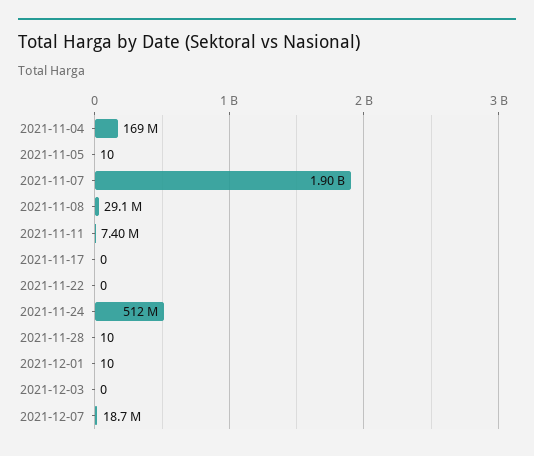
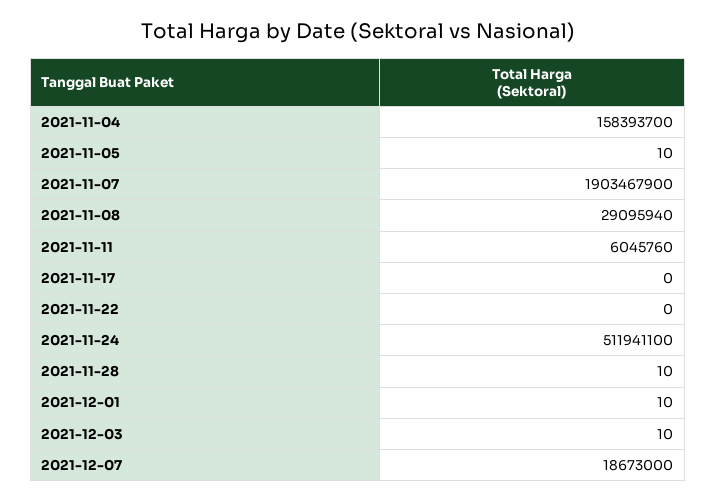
2021-11-04: 169000000 -> 158393700
2021-11-11: 7400000 -> 6045760
2021-12-03: 0 -> 10

